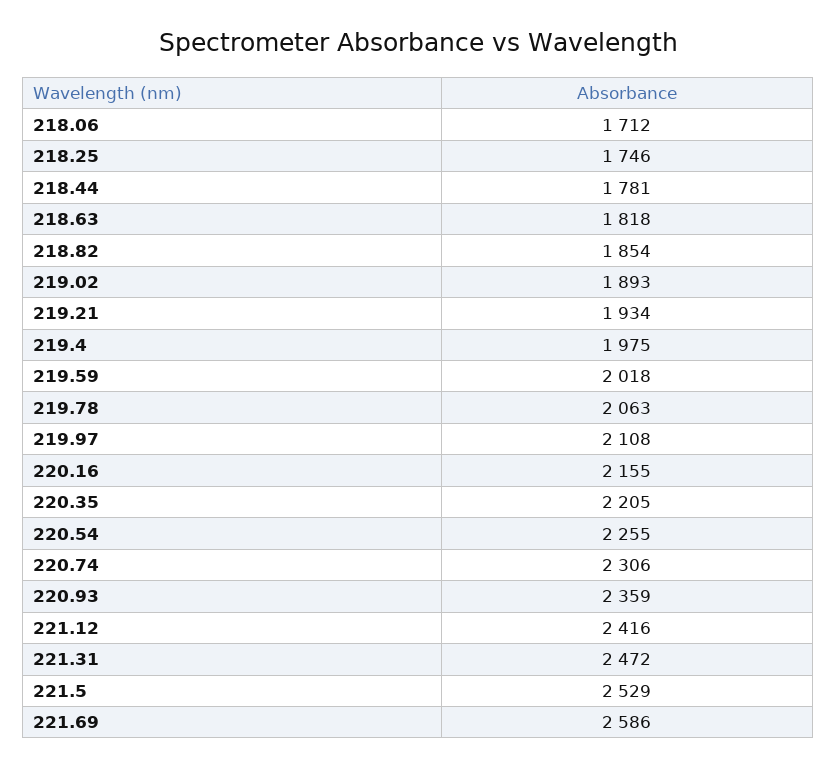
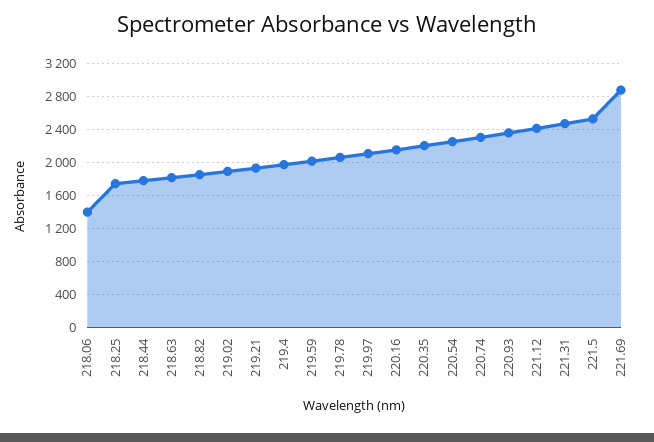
218.06: 1712 -> 1400
221.69: 2586 -> 2900

